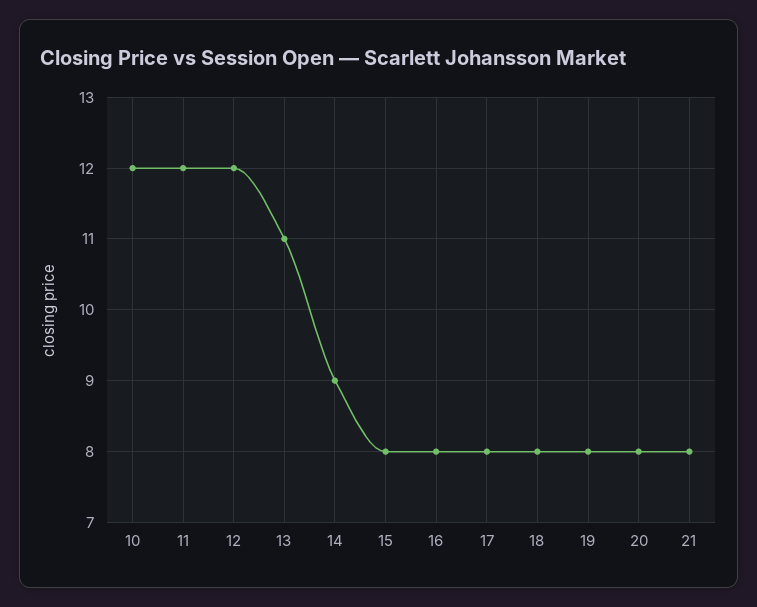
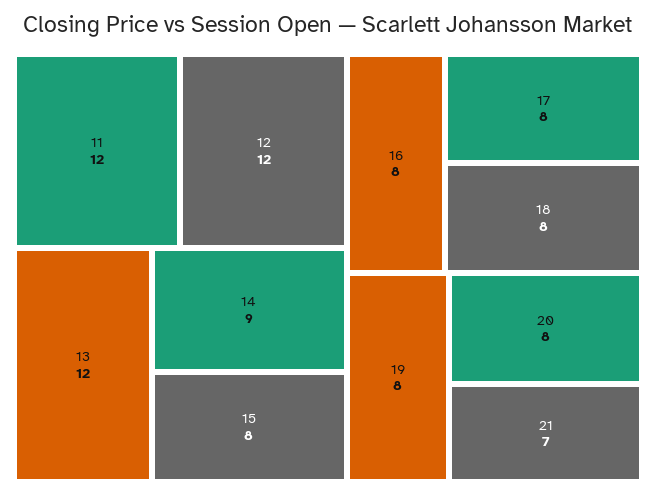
10: 12 -> none
13: 11 -> 12
21: 8 -> 7

